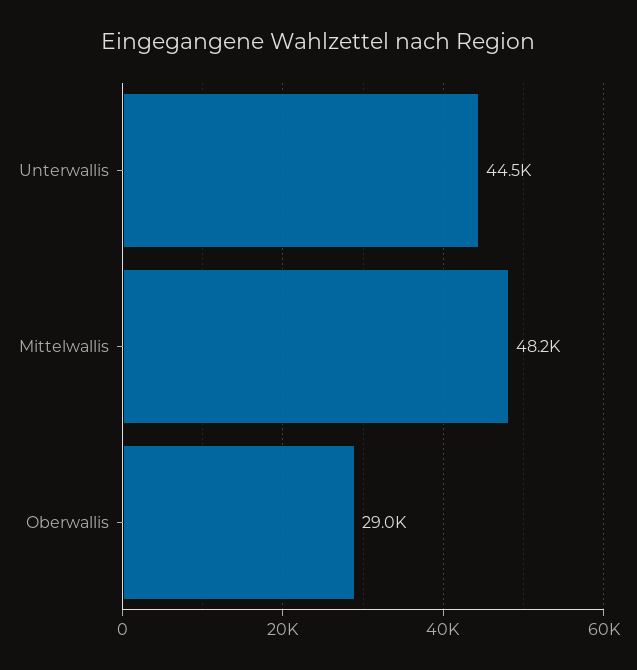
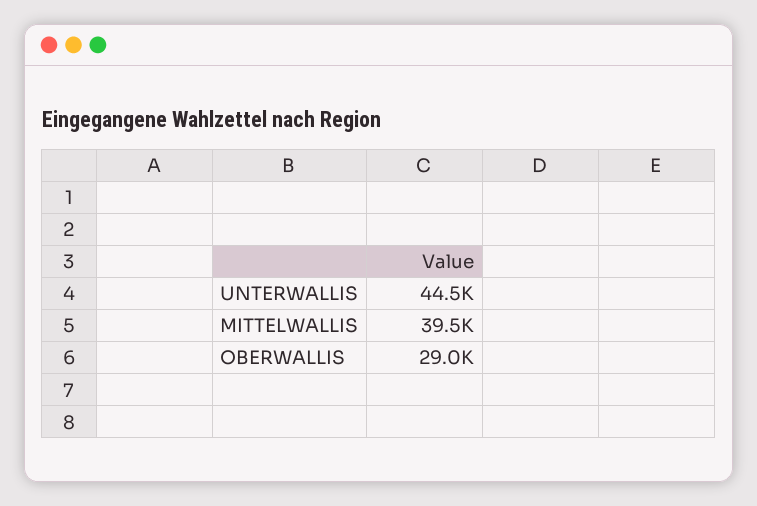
Mittelwallis: 48200 -> 39500

